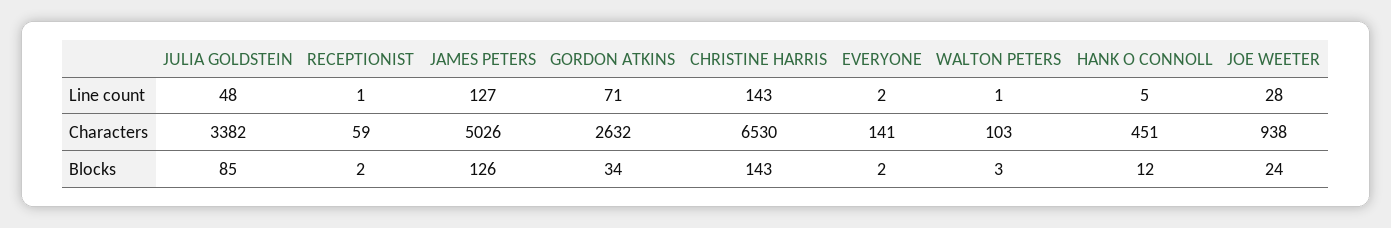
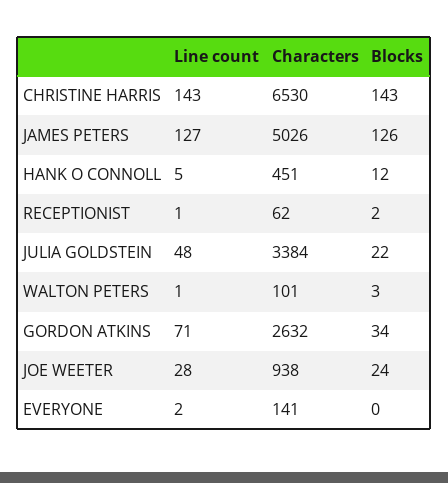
JULIA GOLDSTEIN, Characters: 3382 -> 3384
RECEPTIONIST, Characters: 59 -> 62
WALTON PETERS, Characters: 103 -> 101
JULIA GOLDSTEIN, Blocks: 85 -> 22
EVERYONE, Blocks: 2 -> 0

